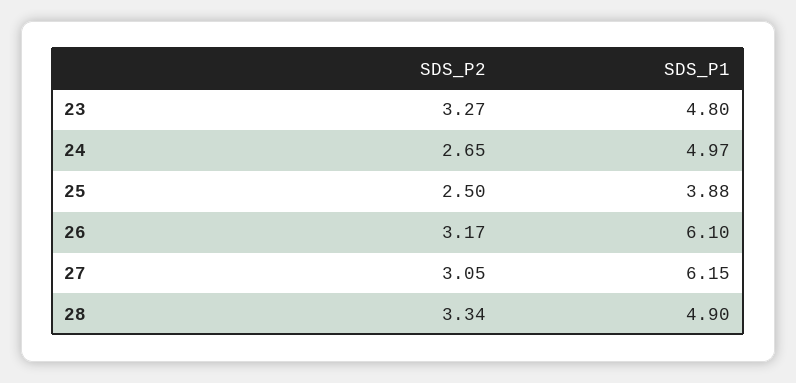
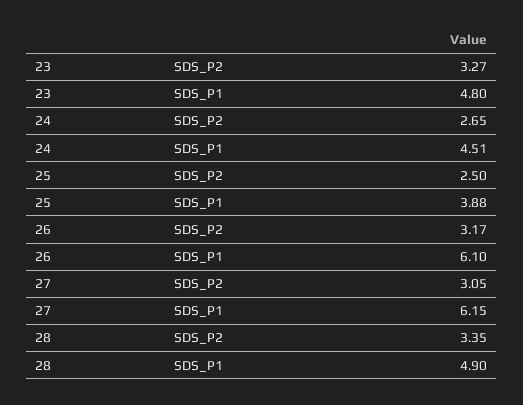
SDS_P1, 24: 4.97 -> 4.51
SDS_P2, 28: 3.34 -> 3.35

